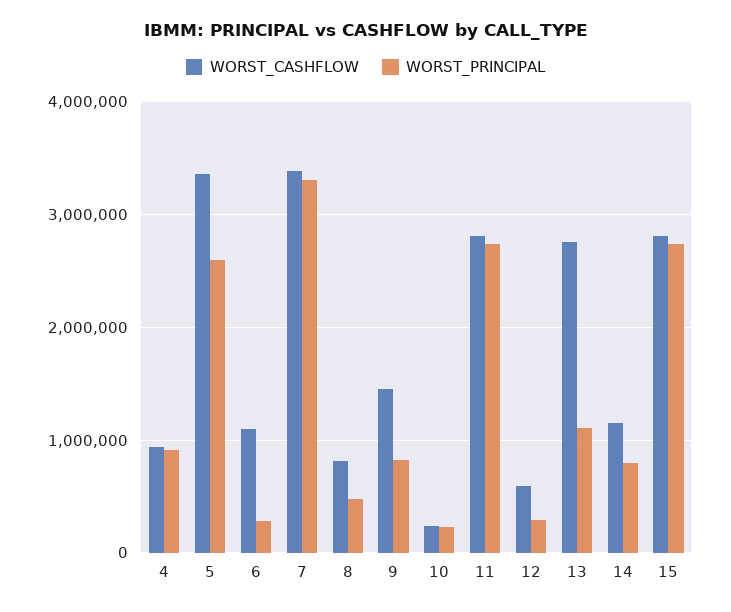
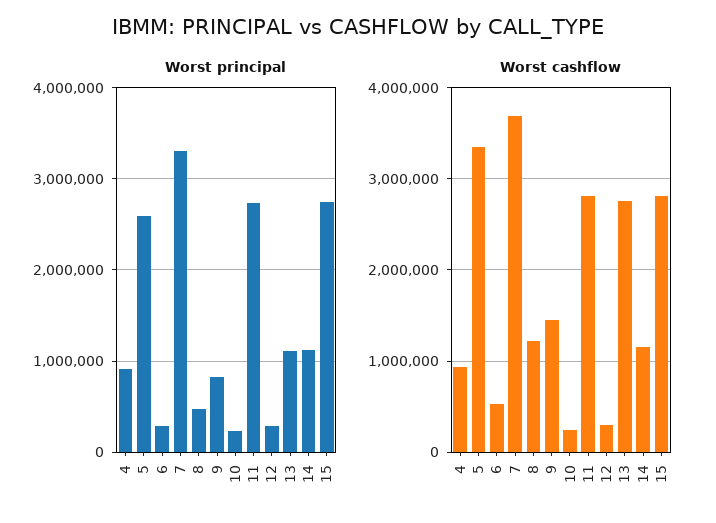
WORST_CASHFLOW, 6: 1100000 -> 500000
WORST_CASHFLOW, 7: 3400000 -> 3700000
WORST_CASHFLOW, 8: 800000 -> 1200000
WORST_CASHFLOW, 12: 600000 -> 300000
WORST_PRINCIPAL, 14: 800000 -> 1100000

